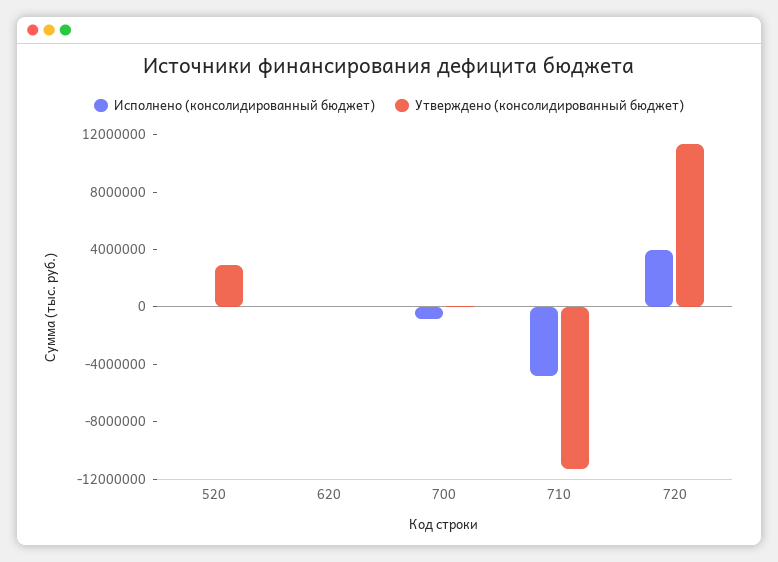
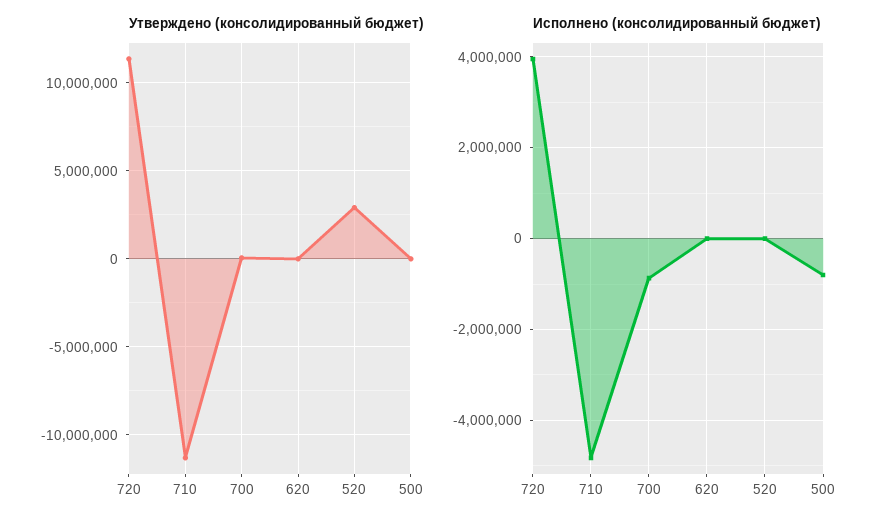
Утверждено (консолидированный бюджет), 500: none -> 0
Исполнено (консолидированный бюджет), 500: none -> -800000

